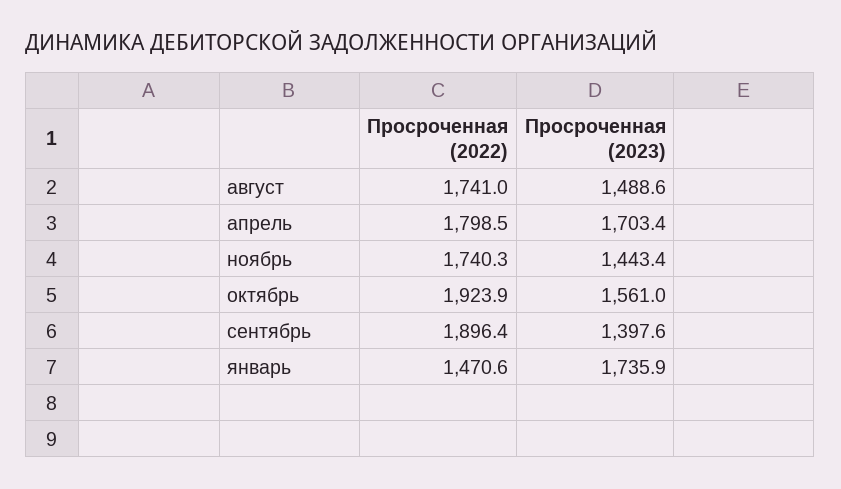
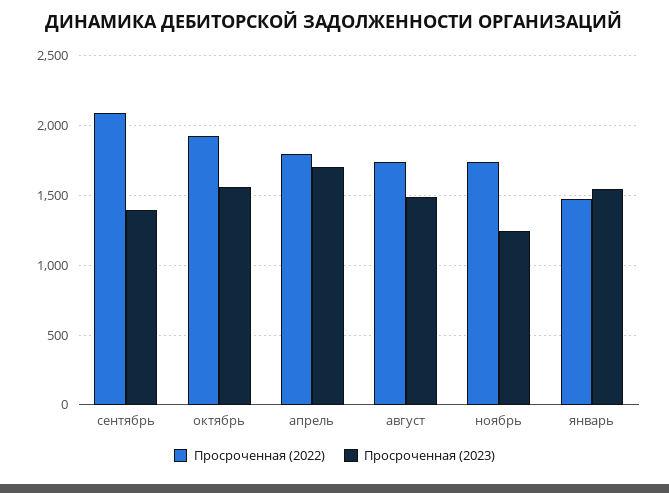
Просроченная (2023), ноябрь: 1443.4 -> 1250
Просроченная (2022), сентябрь: 1896.4 -> 2100
Просроченная (2023), январь: 1735.9 -> 1550

